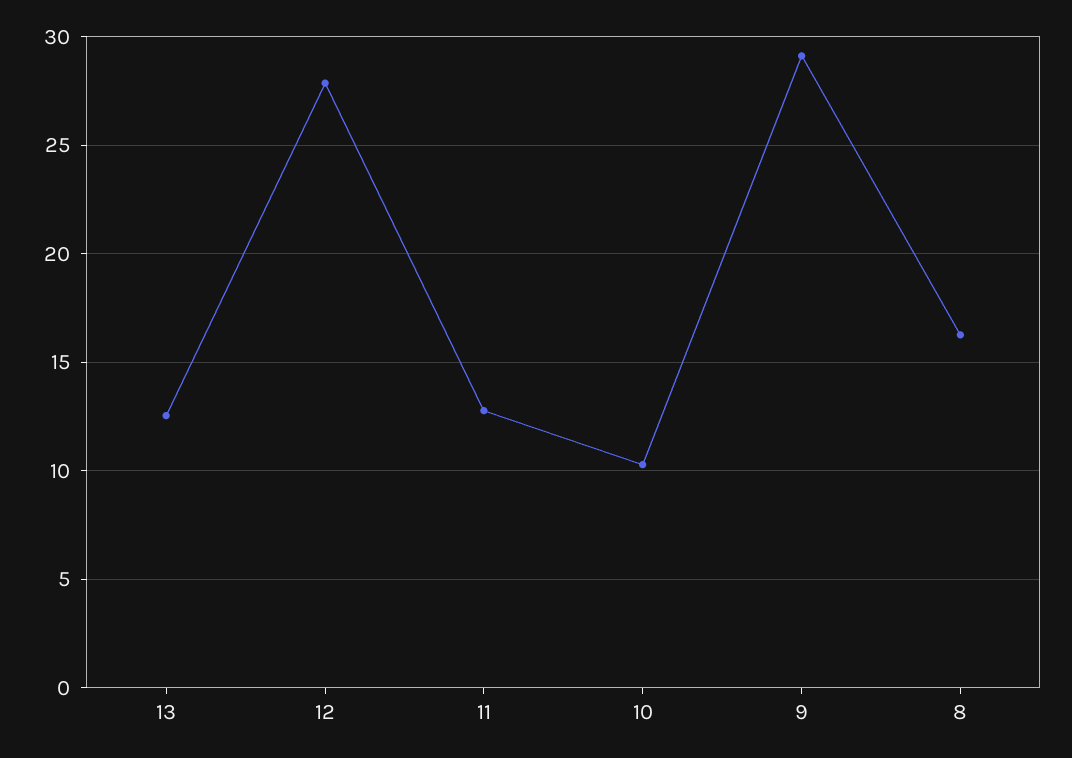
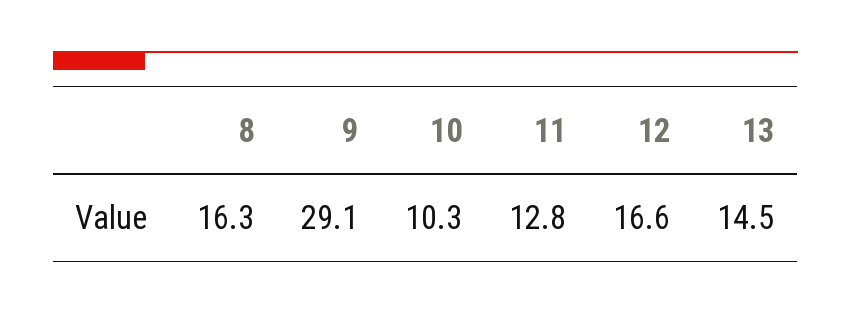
13: 12.5 -> 14.5
12: 28 -> 16.6

